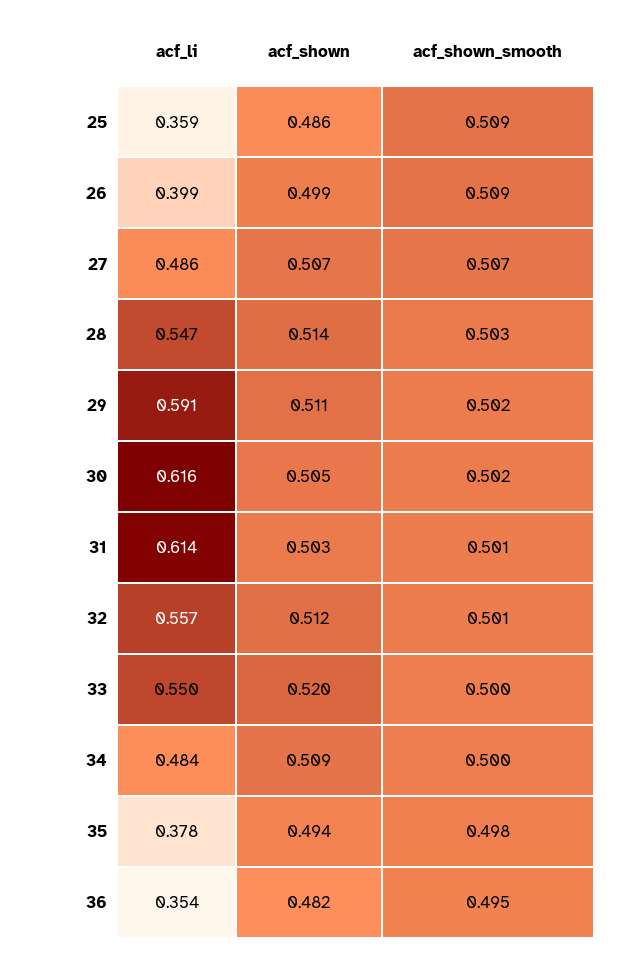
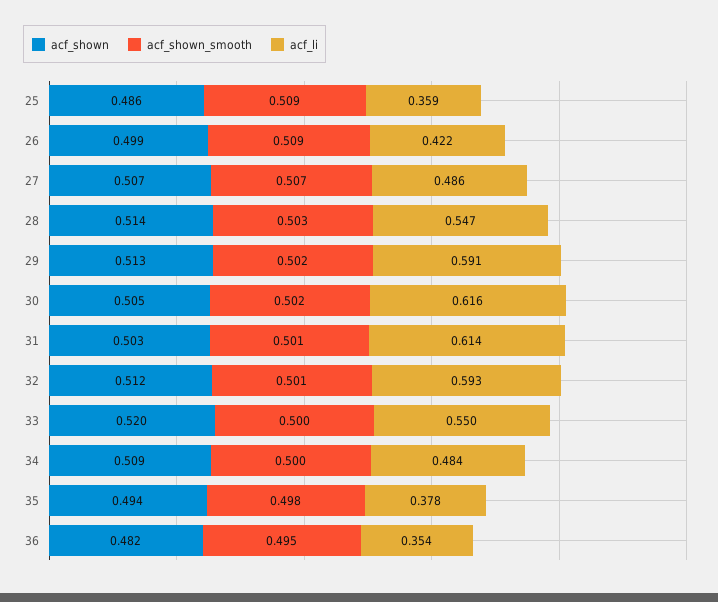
acf_li, 26: 0.399 -> 0.422
acf_shown, 29: 0.511 -> 0.513
acf_li, 32: 0.557 -> 0.593

